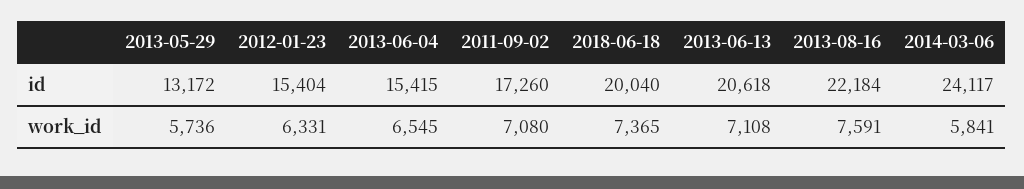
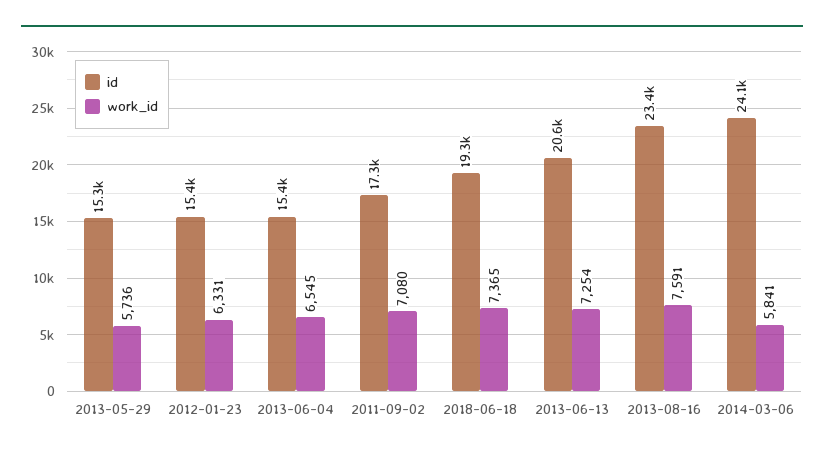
id, 2013-05-29: 13172 -> 15300
id, 2018-06-18: 20040 -> 19300
id, 2013-08-16: 22184 -> 23400
work_id, 2013-06-13: 7108 -> 7254

